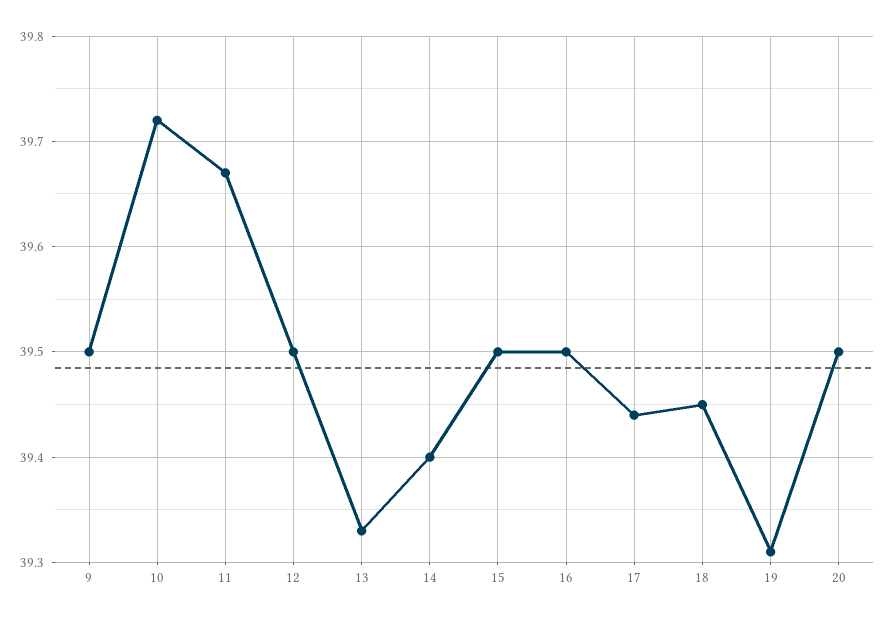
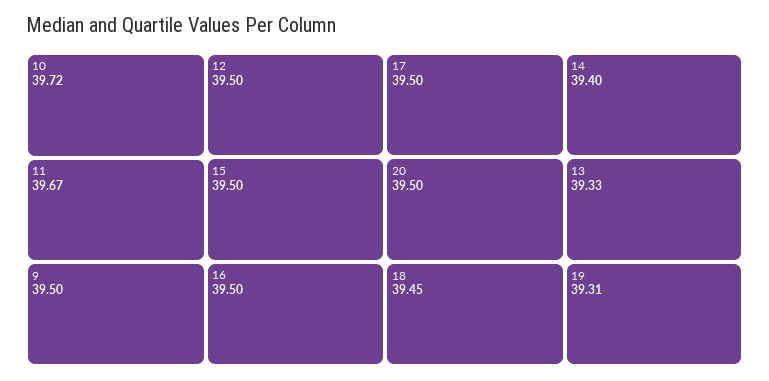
17: 39.44 -> 39.5

